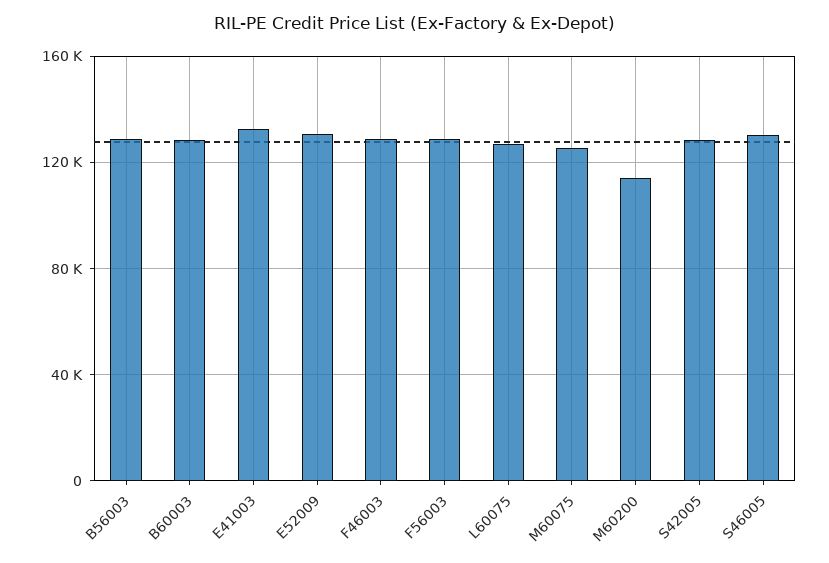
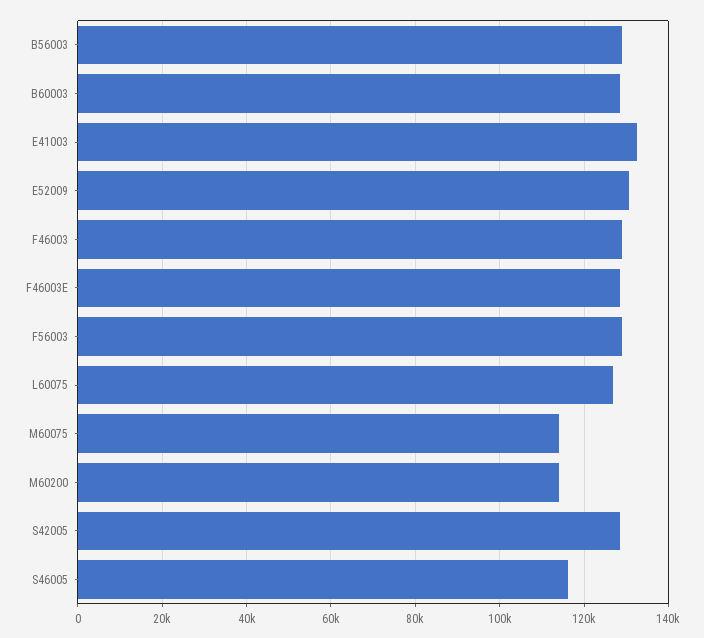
M60075: 125000 -> 114000
S46005: 130000 -> 116000
F46003E: none -> 128000

